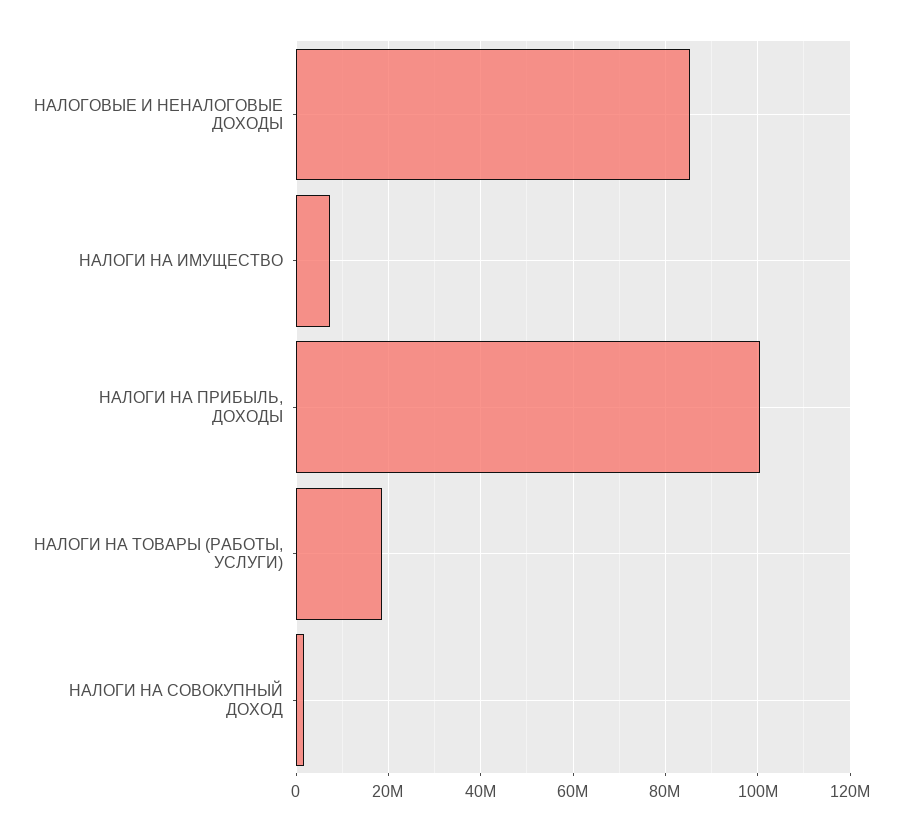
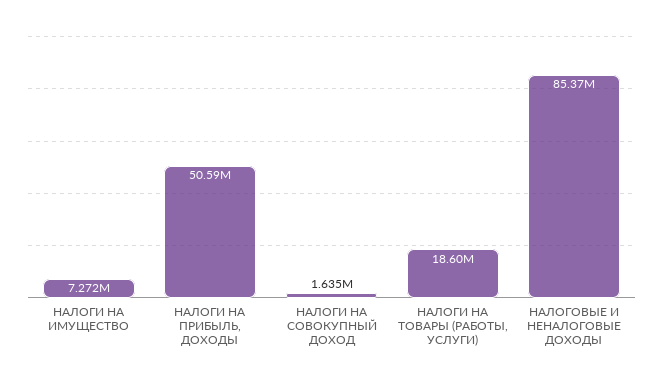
НАЛОГИ НА ПРИБЫЛЬ, ДОХОДЫ: 100000000 -> 50590000

